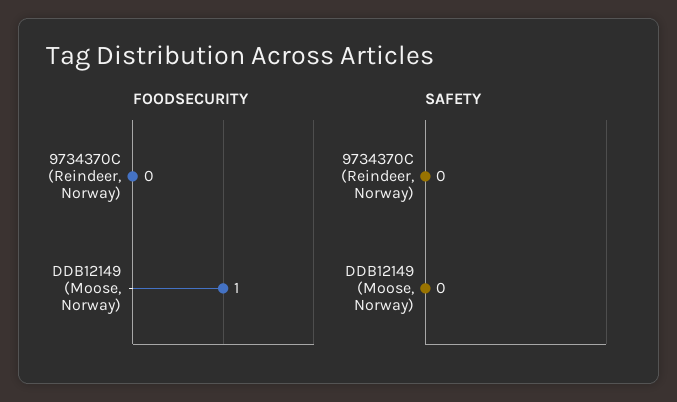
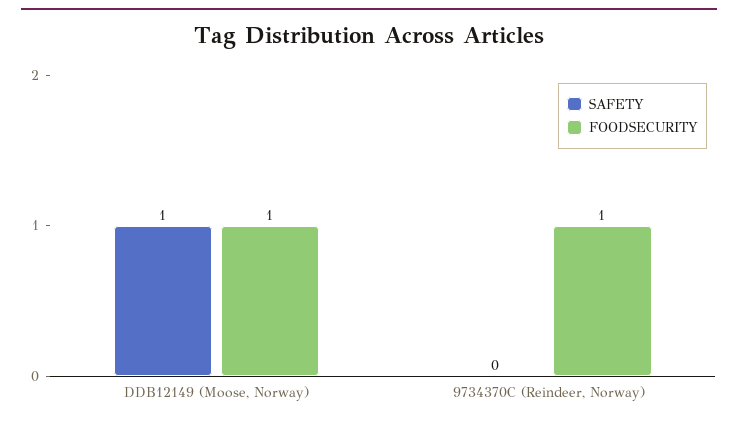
FOODSECURITY, 9734370C (Reindeer, Norway): 0 -> 1
SAFETY, DDB12149 (Moose, Norway): 0 -> 1

